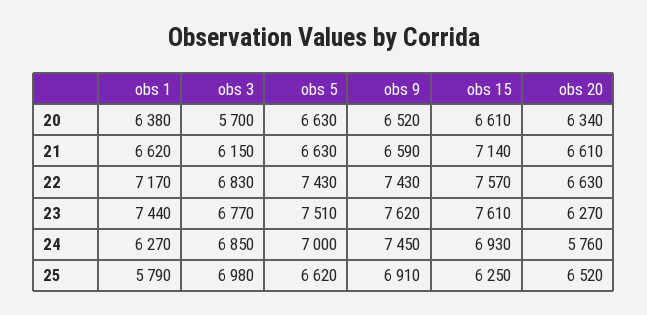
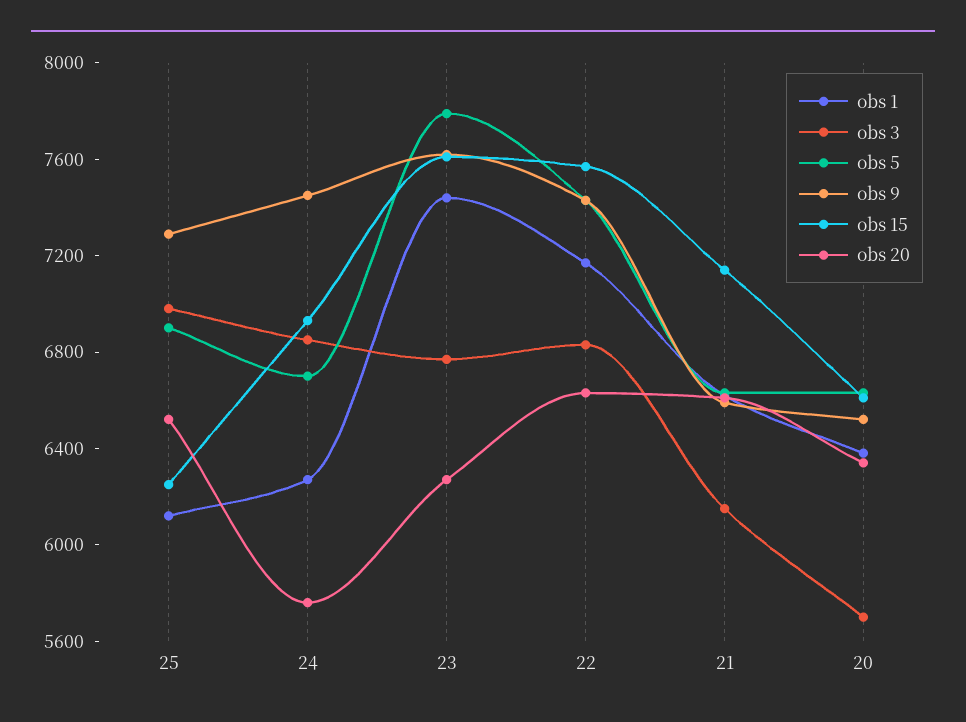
obs 5, 23: 7510 -> 7800
obs 5, 24: 7000 -> 6700
obs 1, 25: 5790 -> 6100
obs 5, 25: 6620 -> 6900
obs 9, 25: 6910 -> 7300

